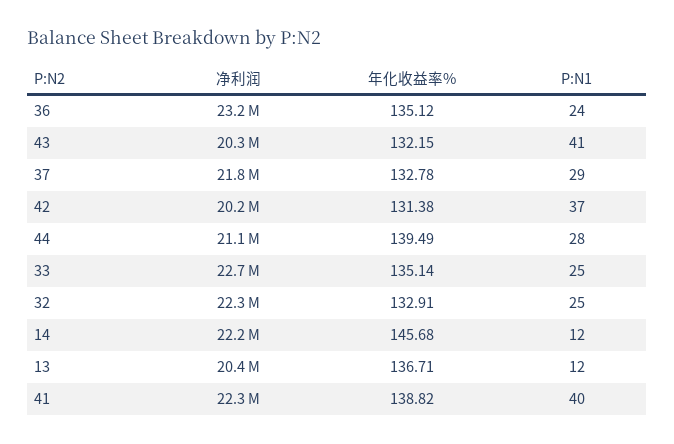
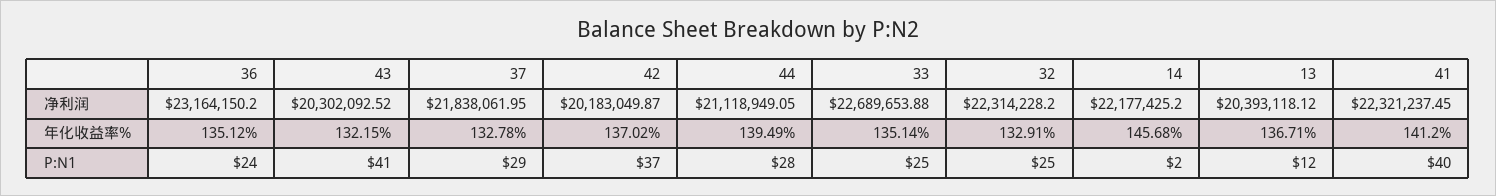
年化收益率%, 42: 131.38 -> 137.02
P:N1, 14: 12 -> 2
年化收益率%, 41: 138.82 -> 141.2

